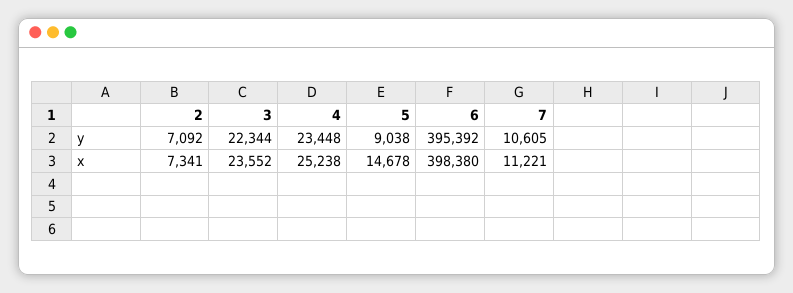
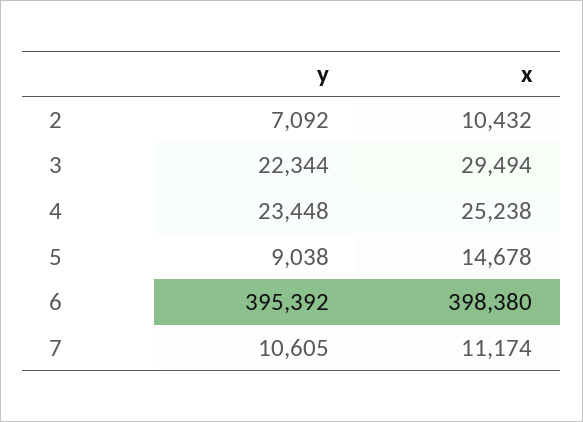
2, x: 7341 -> 10432
3, x: 23552 -> 29494
7, x: 11221 -> 11174

